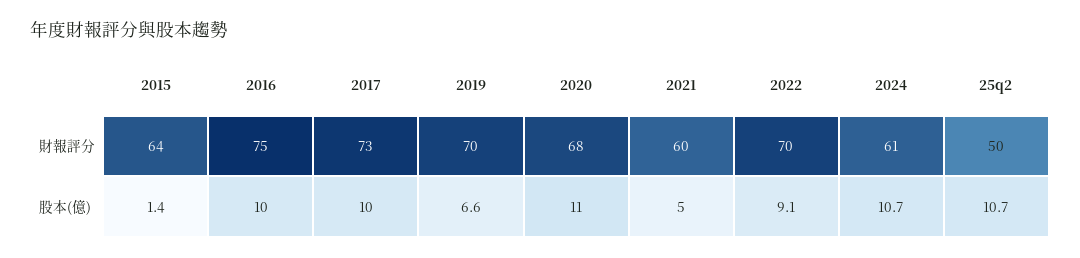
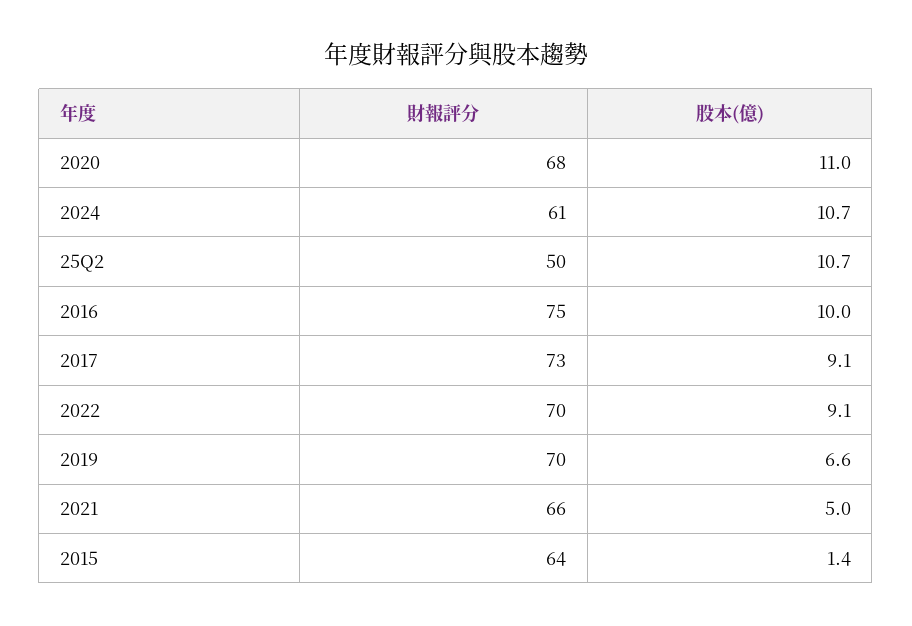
2021, 財報評分: 60 -> 66
2017, 股本(億): 10 -> 9.1

